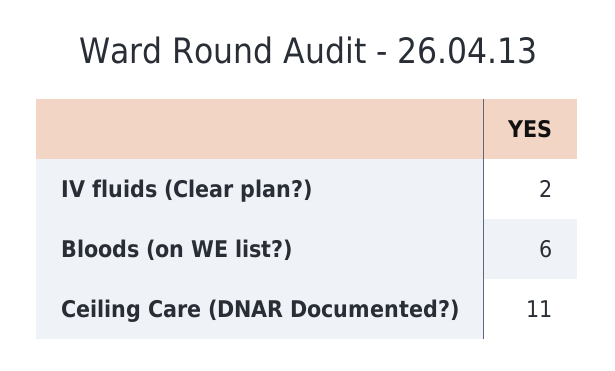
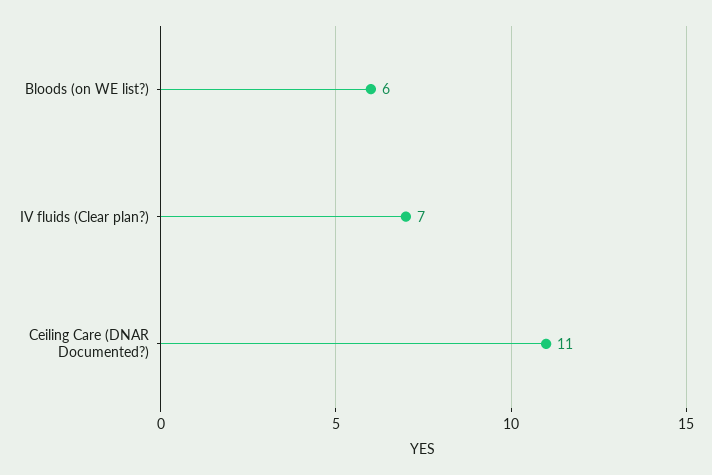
IV fluids (Clear plan?): 2 -> 7

